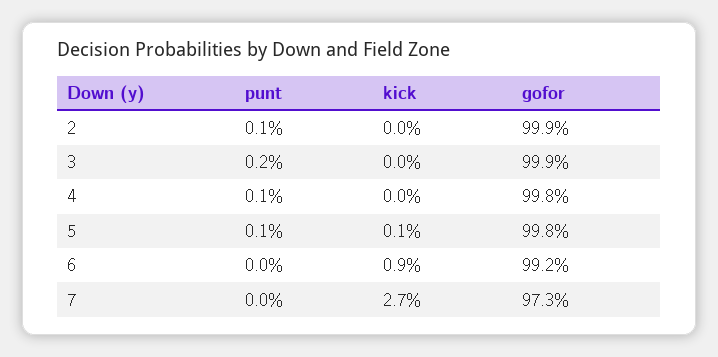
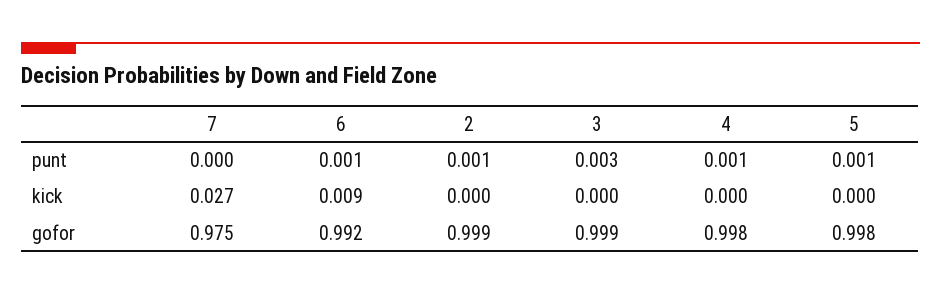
punt, 3: 0.002 -> 0.003
kick, 5: 0.001 -> 0
punt, 6: 0 -> 0.001
gofor, 7: 0.973 -> 0.975

